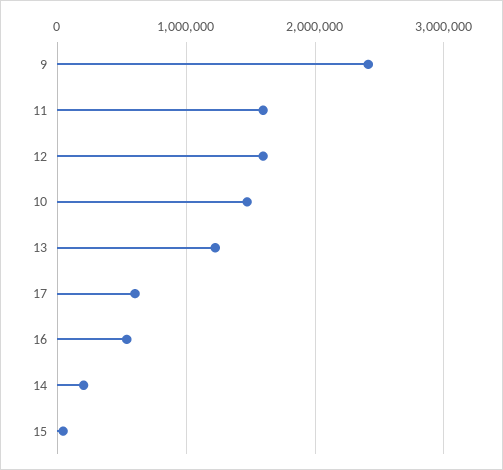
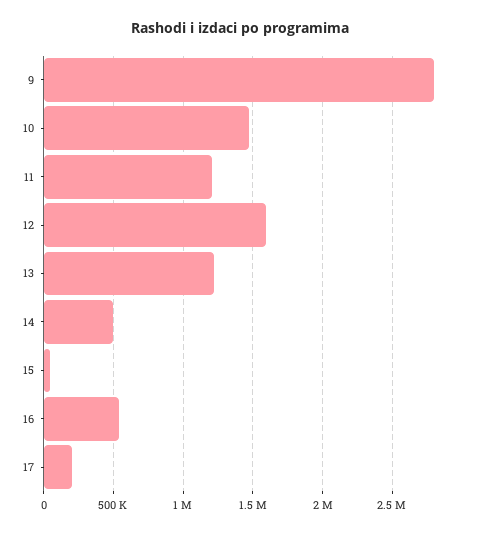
9: 2400000 -> 2800000
11: 1600000 -> 1200000
17: 600000 -> 200000
14: 200000 -> 500000

